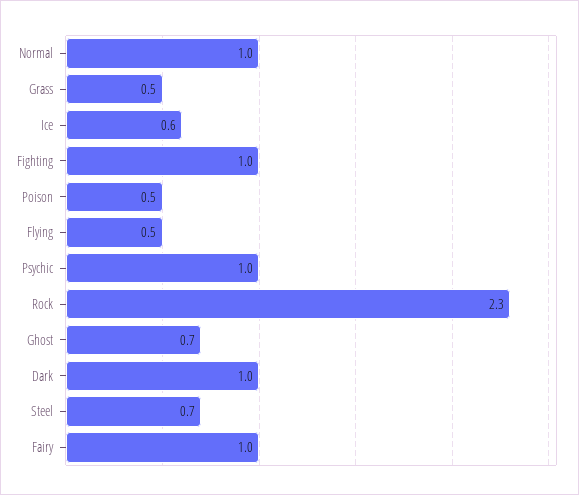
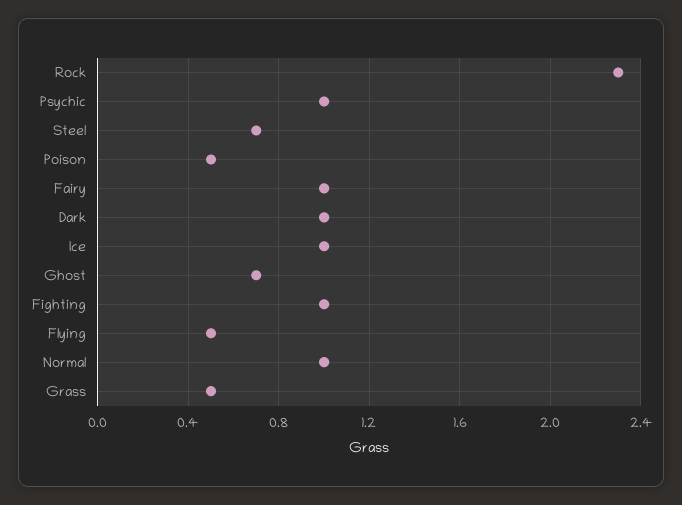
Ice: 0.6 -> 1

